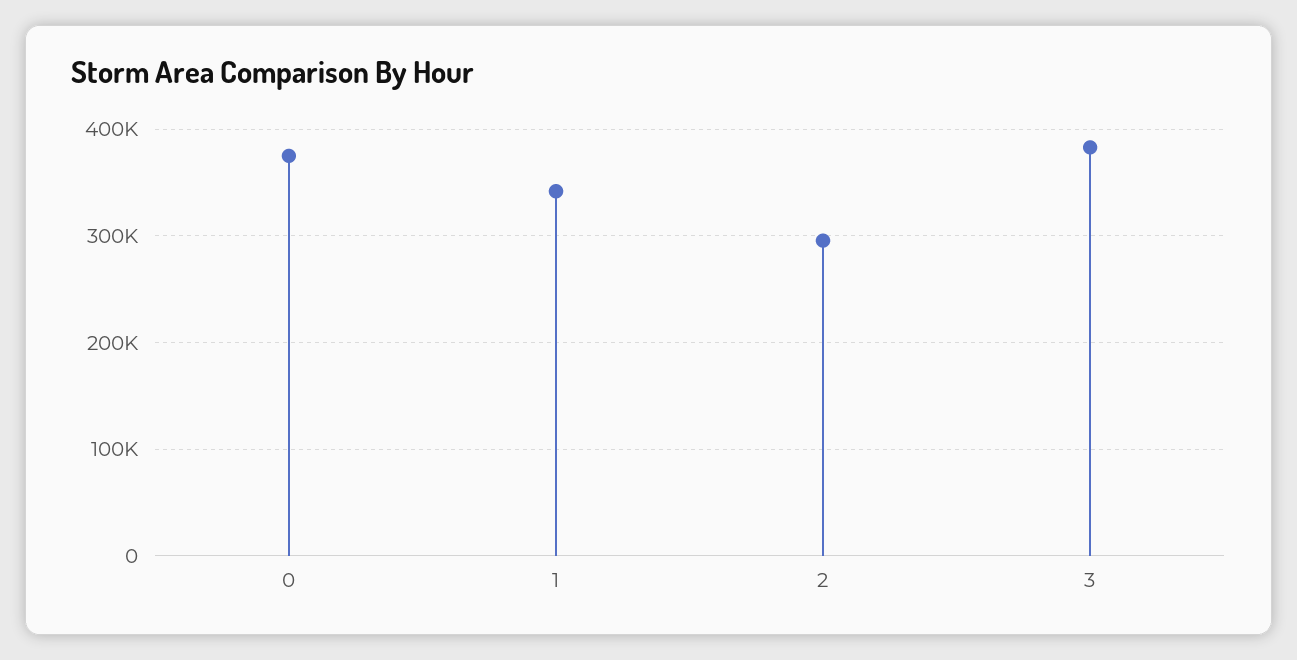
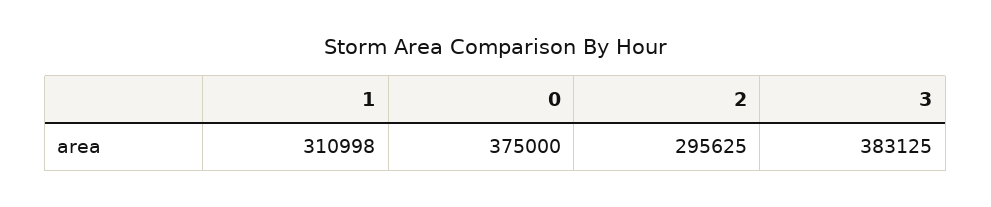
1: 340000 -> 310998

